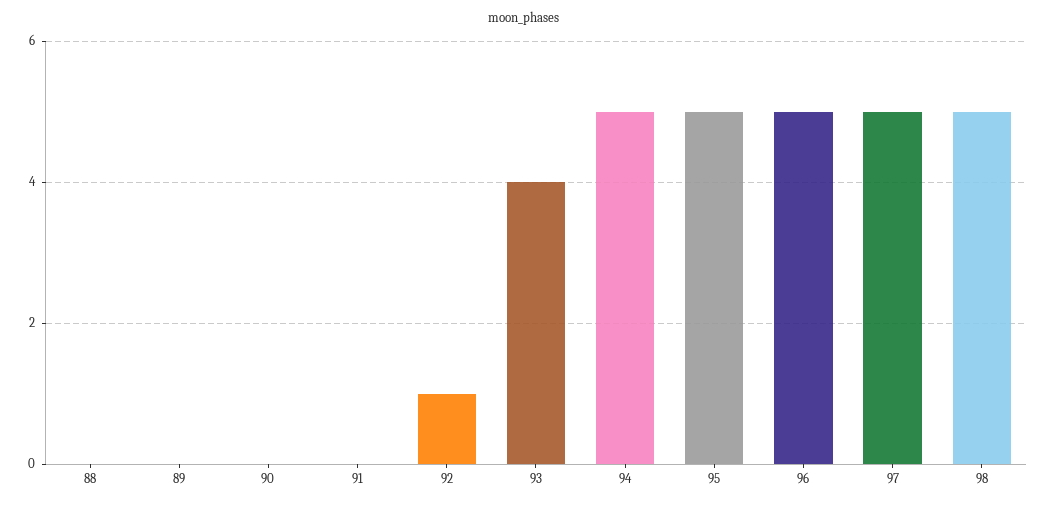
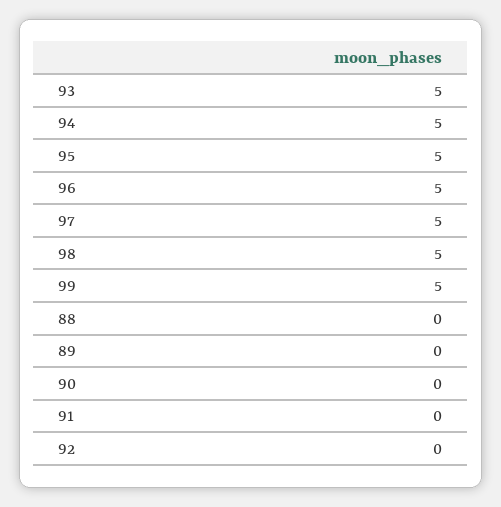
92: 1 -> 0
93: 4 -> 5
99: none -> 5

